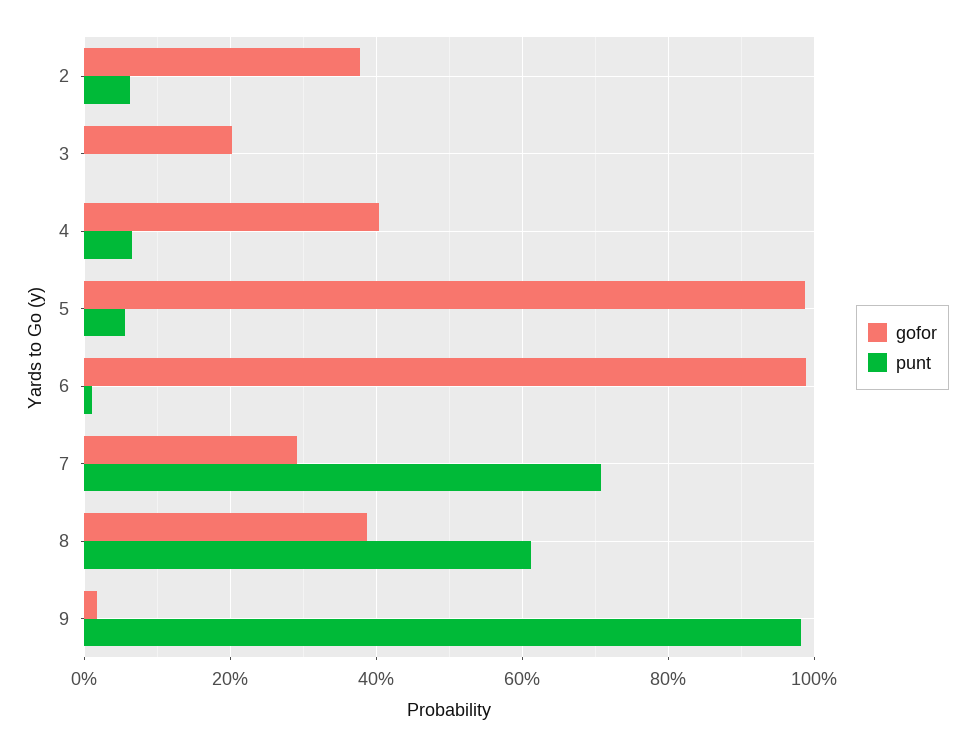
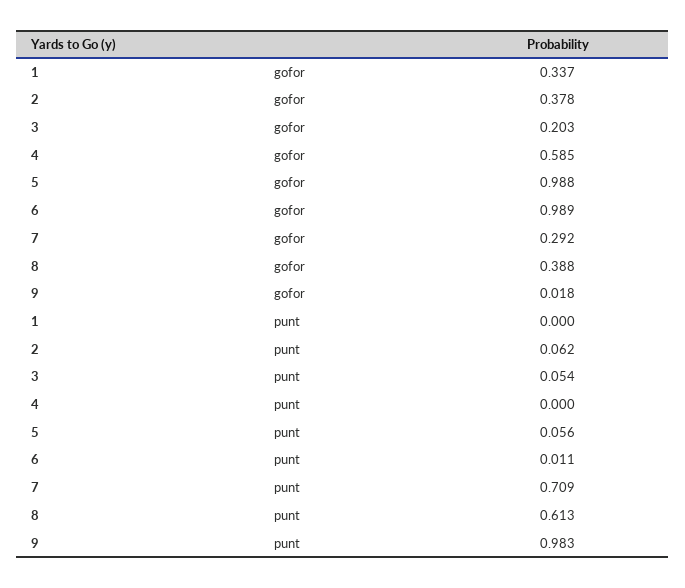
punt, 3: 0 -> 0.054
gofor, 4: 0.4 -> 0.585
punt, 4: 0.06 -> 0
gofor, 1: none -> 0.337
punt, 1: none -> 0

